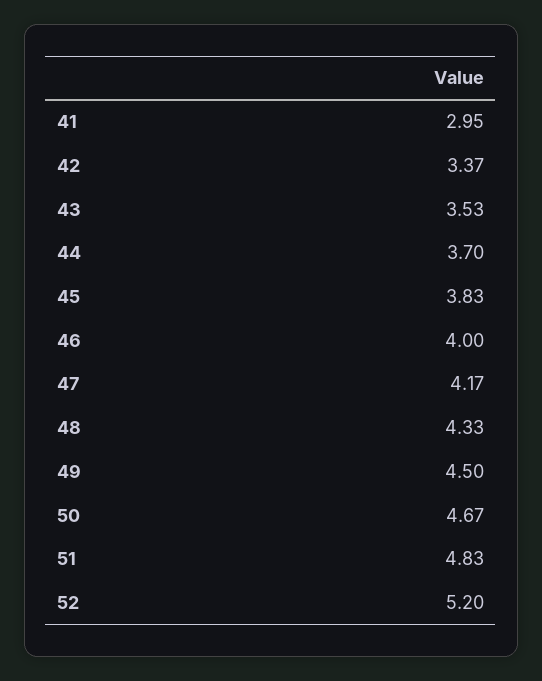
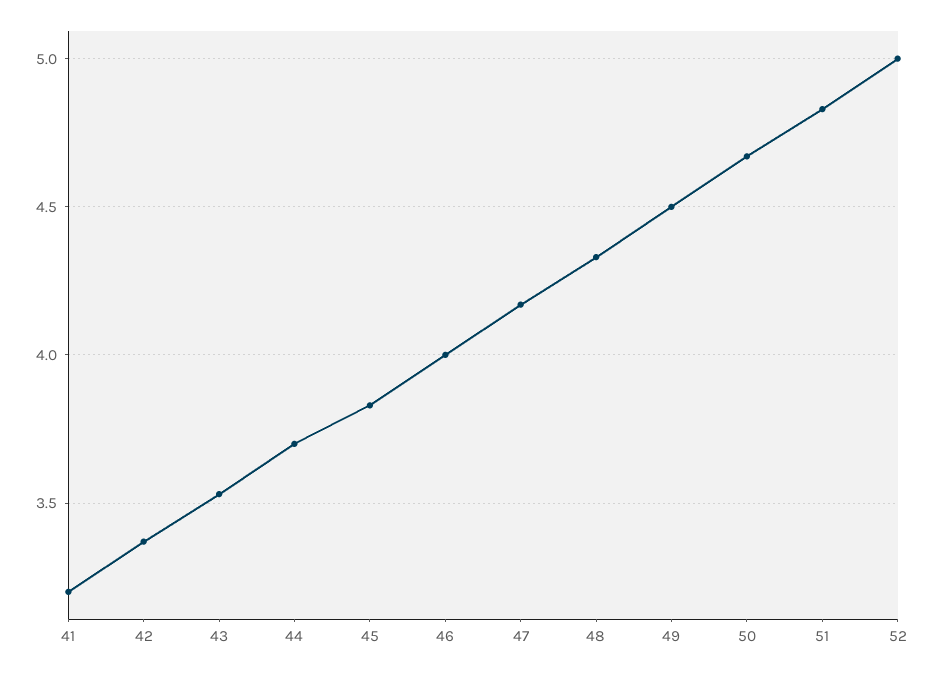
41: 2.95 -> 3.2
52: 5.2 -> 5

